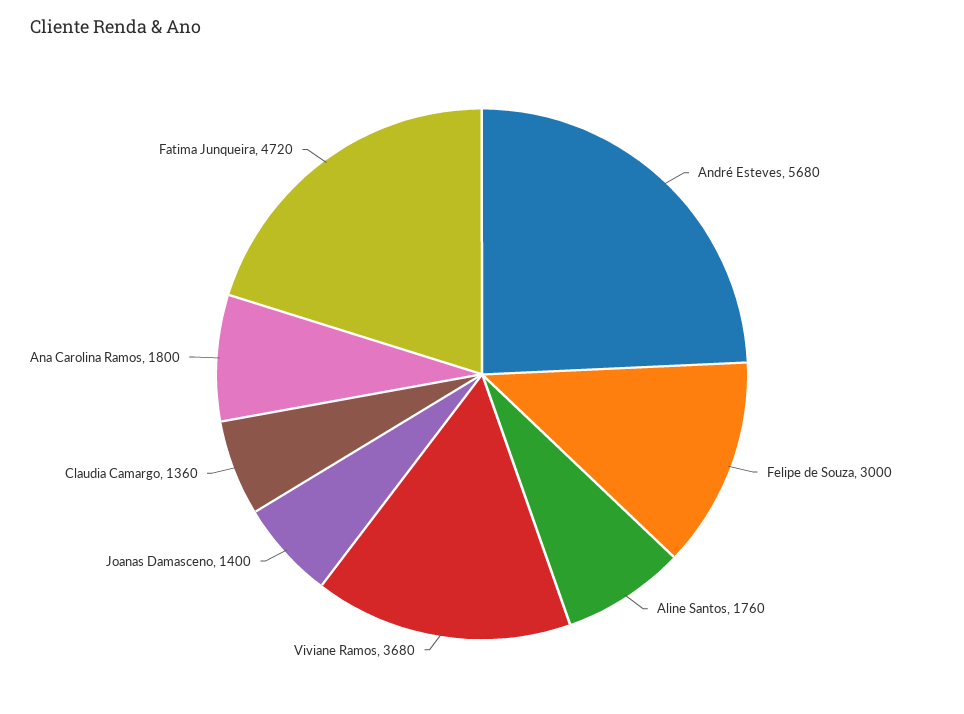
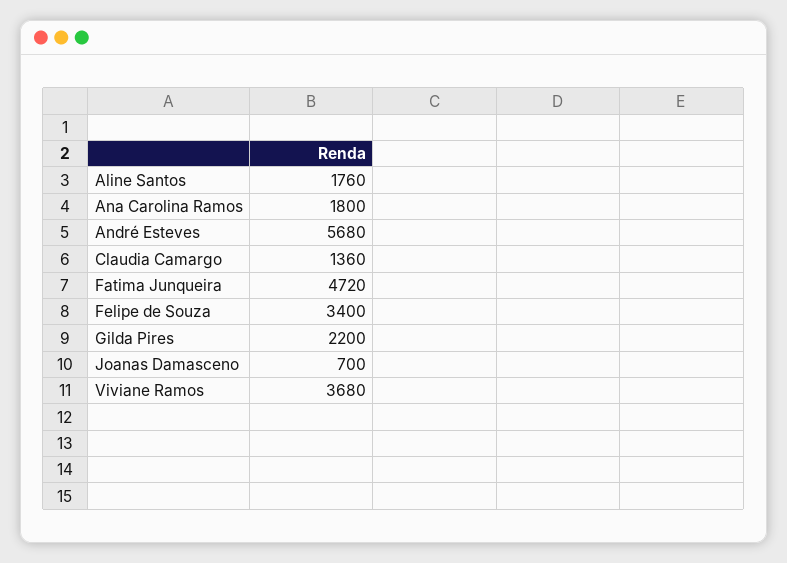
Felipe de Souza: 3000 -> 3400
Joanas Damasceno: 1400 -> 700
Gilda Pires: none -> 2200

